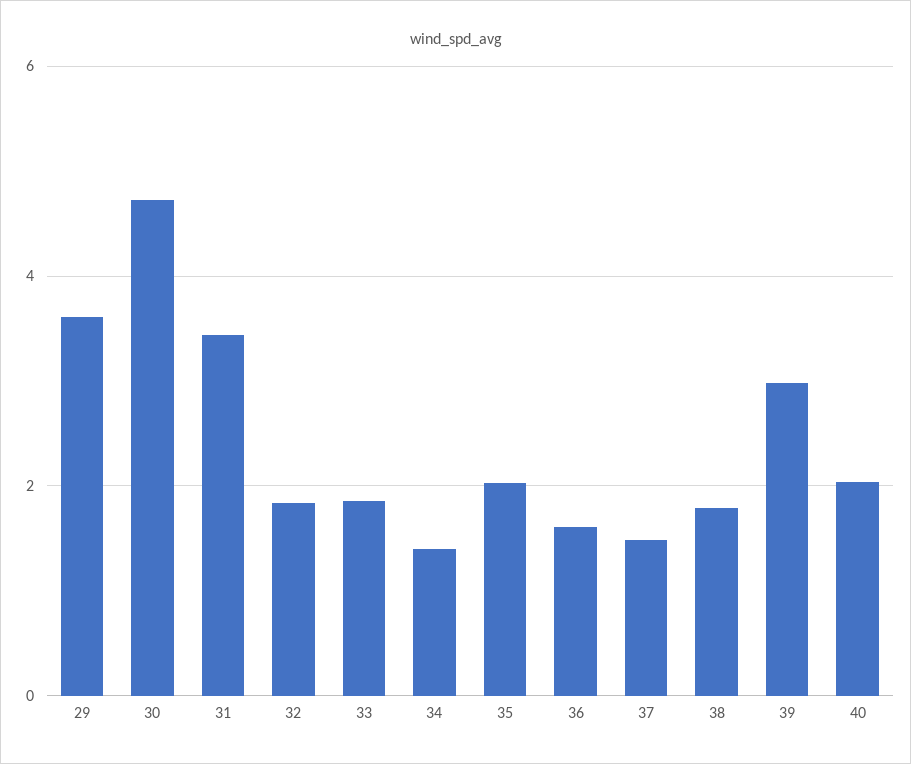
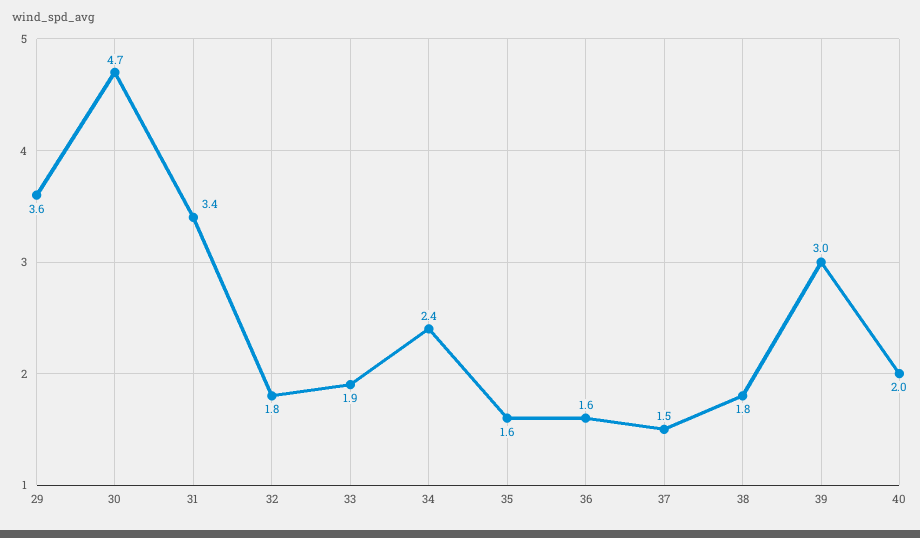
34: 1.4 -> 2.4
35: 2 -> 1.6

